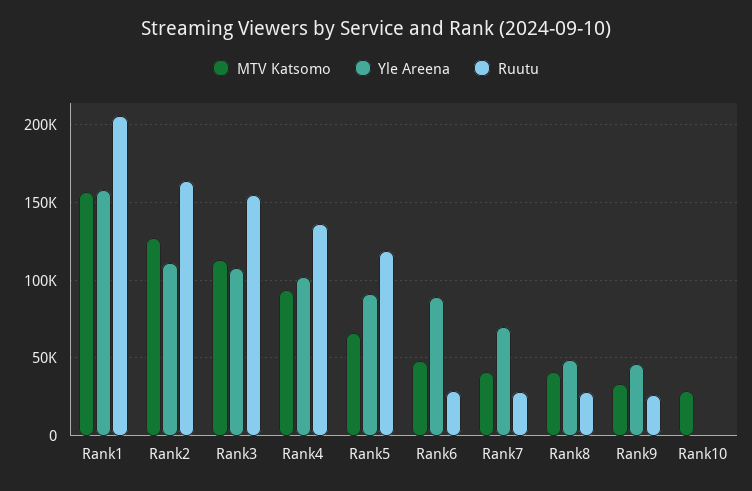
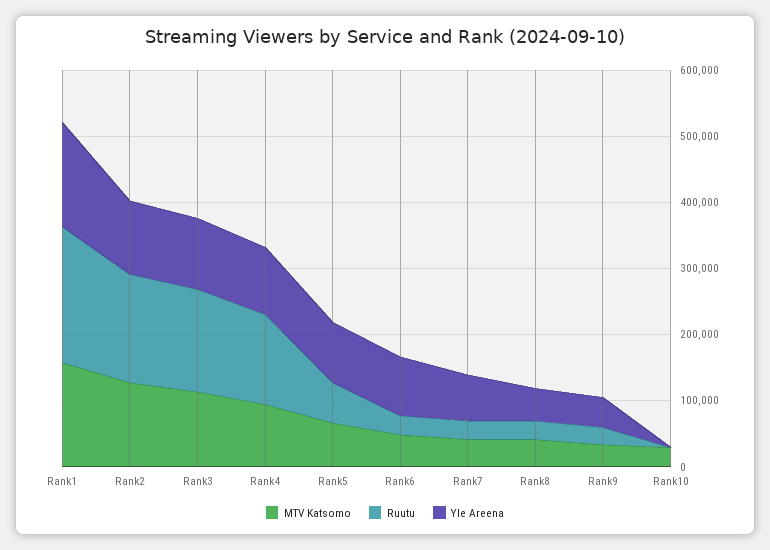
Ruutu, Rank5: 120000 -> 60000

